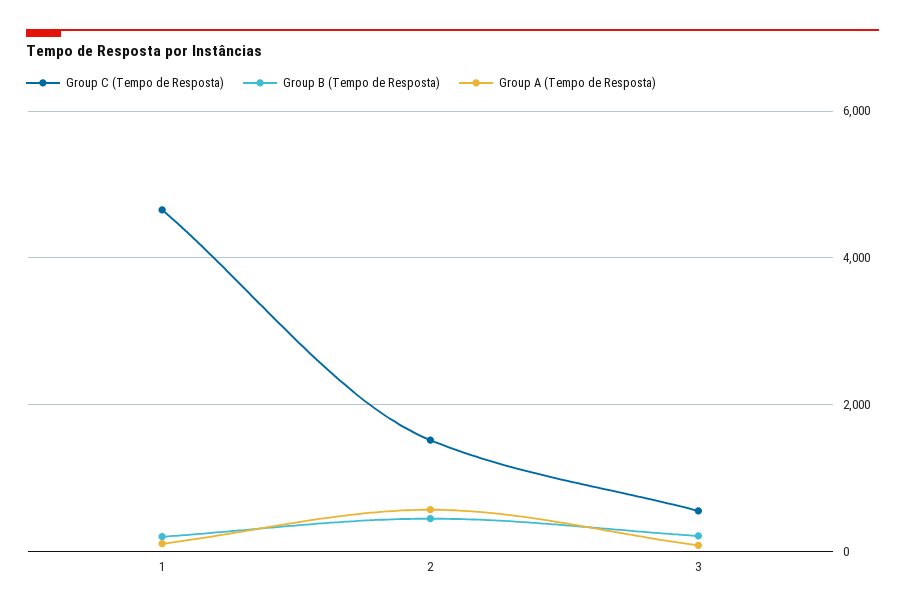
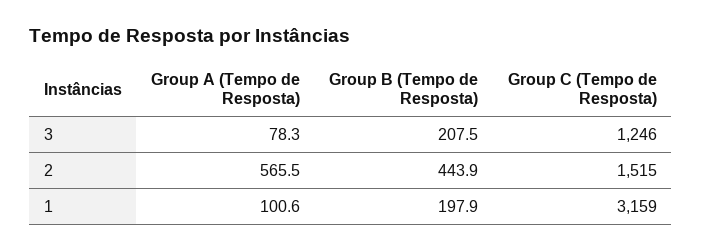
Group C (Tempo de Resposta), 1: 4600 -> 3159
Group C (Tempo de Resposta), 3: 600 -> 1246

